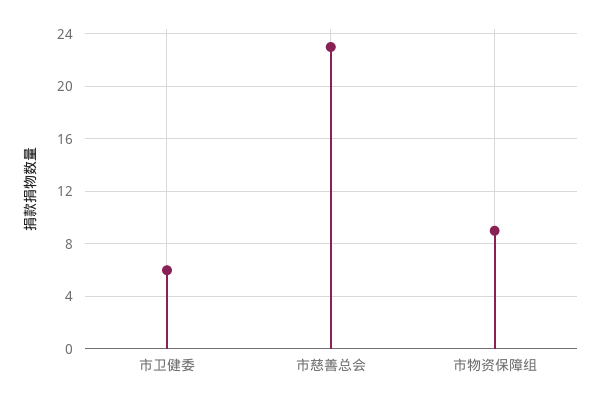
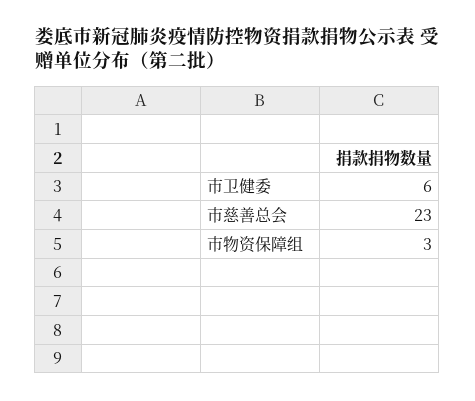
市物资保障组: 9 -> 3

